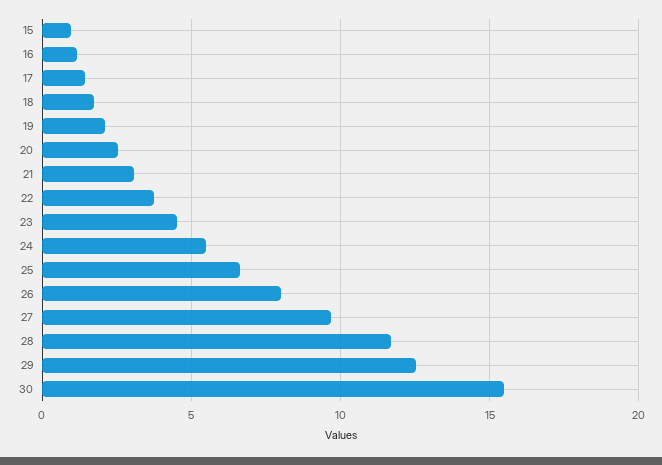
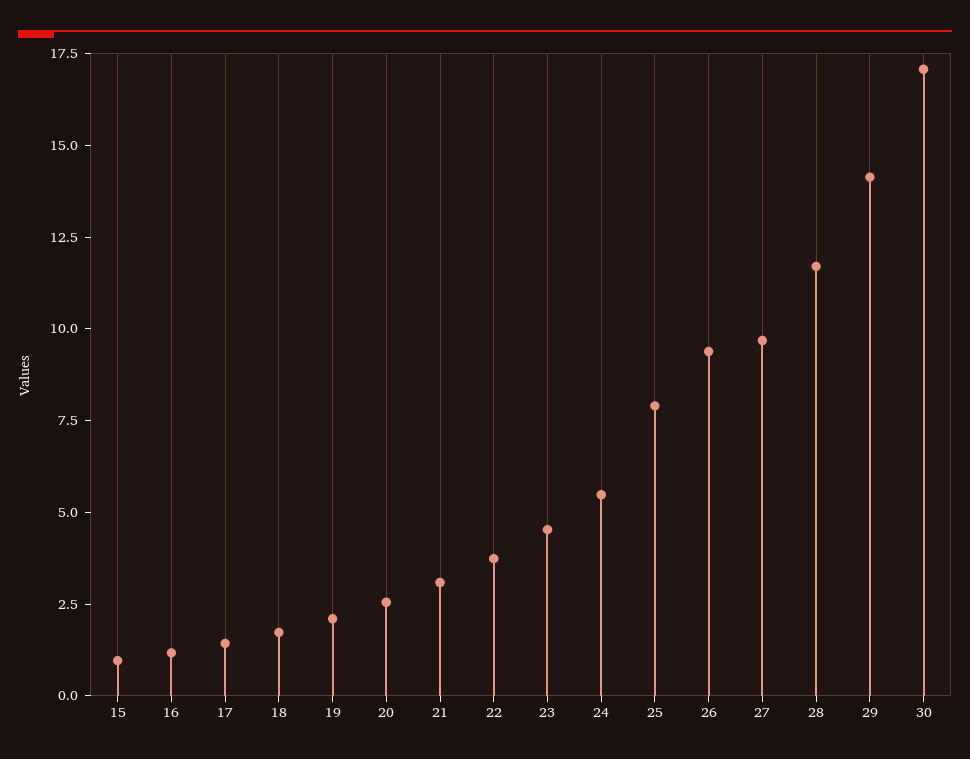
25: 6.5 -> 8
26: 8 -> 9.5
29: 12.5 -> 14
30: 15.5 -> 17

